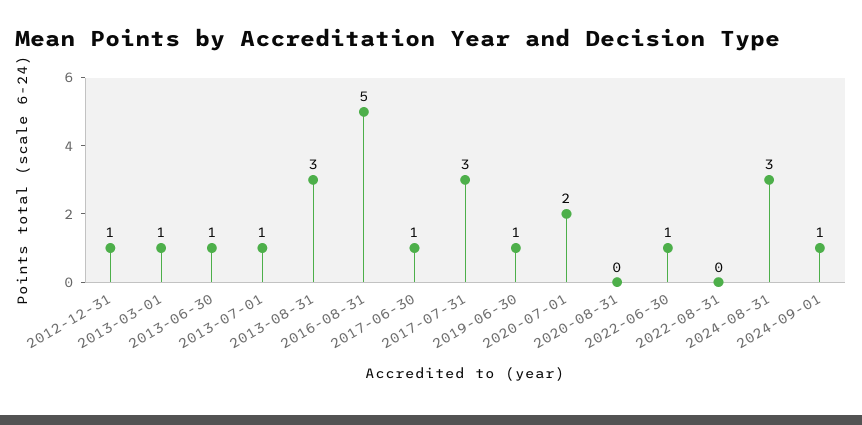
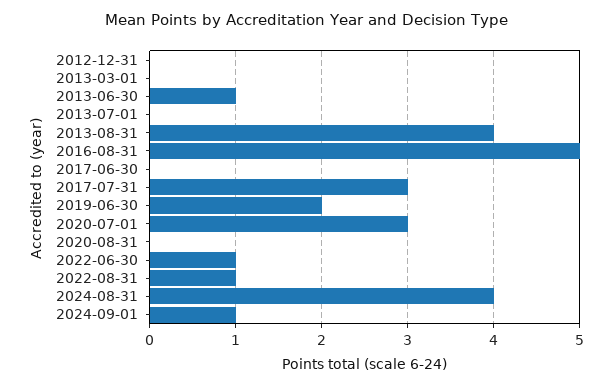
2012-12-31: 1 -> 0
2013-03-01: 1 -> 0
2013-07-01: 1 -> 0
2013-08-31: 3 -> 4
2017-06-30: 1 -> 0
2019-06-30: 1 -> 2
2020-07-01: 2 -> 3
2022-08-31: 0 -> 1
2024-08-31: 3 -> 4

